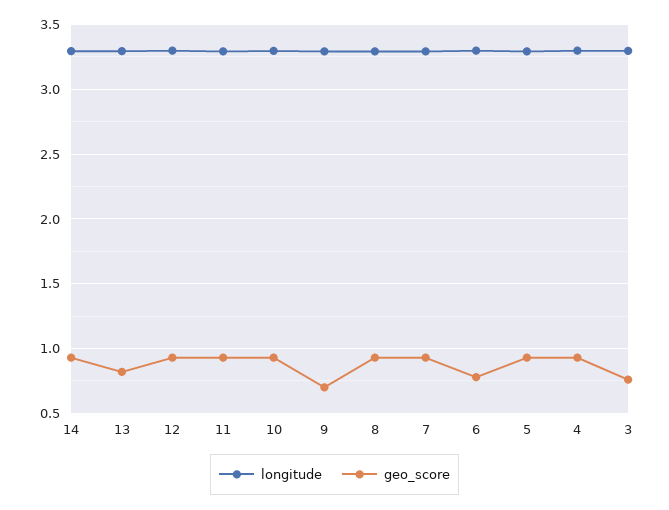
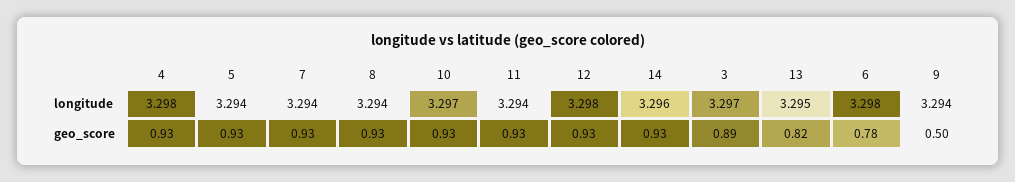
geo_score, 9: 0.7 -> 0.5
geo_score, 3: 0.75 -> 0.89

